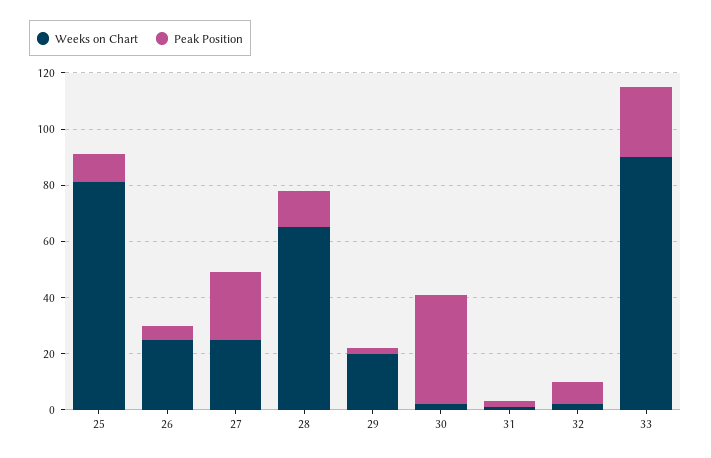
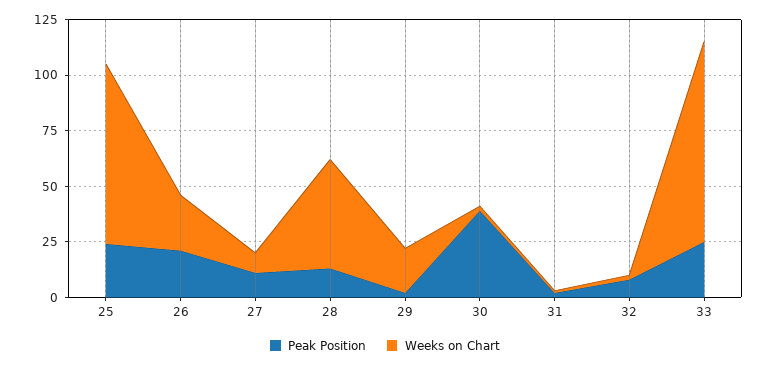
Peak Position, 25: 10 -> 25
Peak Position, 26: 5 -> 20
Weeks on Chart, 27: 25 -> 10
Peak Position, 27: 25 -> 10
Weeks on Chart, 28: 65 -> 50

